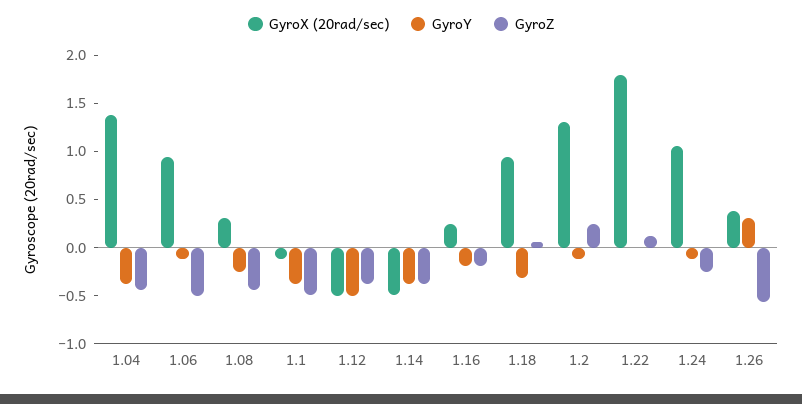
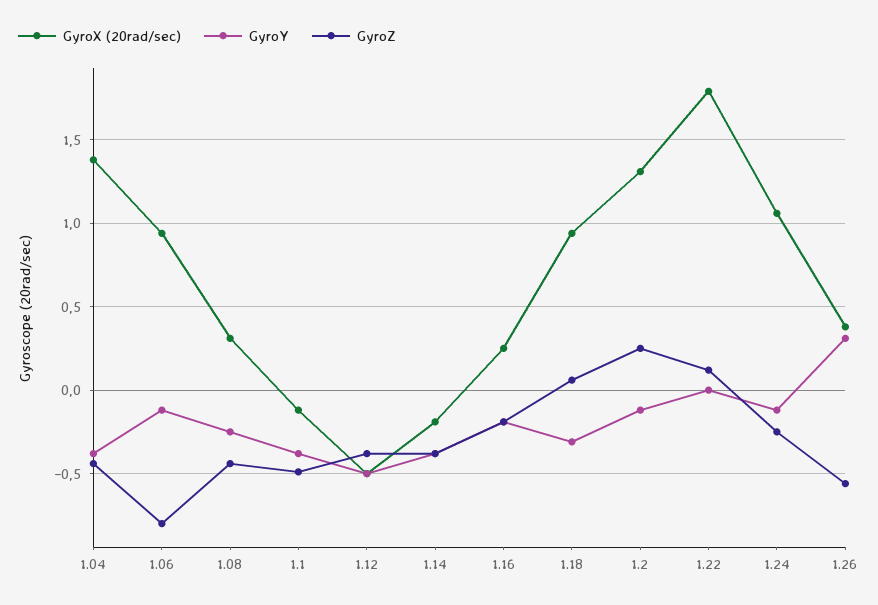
GyroZ, 1.06: -0.5 -> -0.8
GyroX (20rad/sec), 1.14: -0.5 -> -0.2

